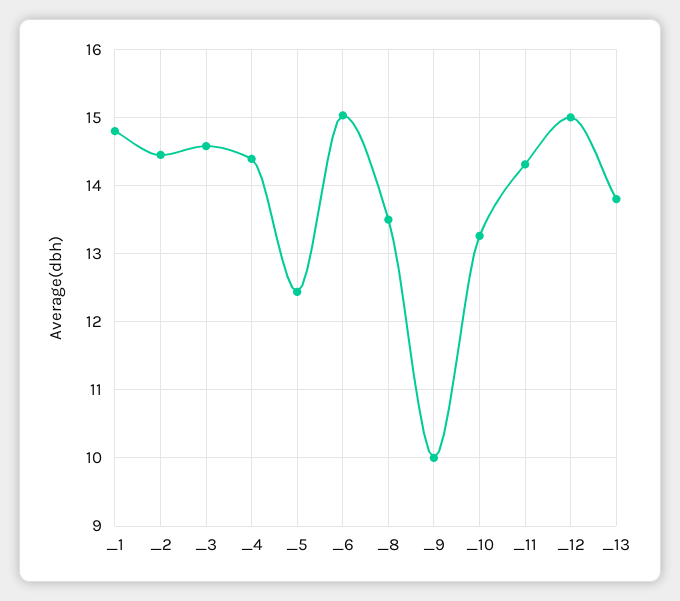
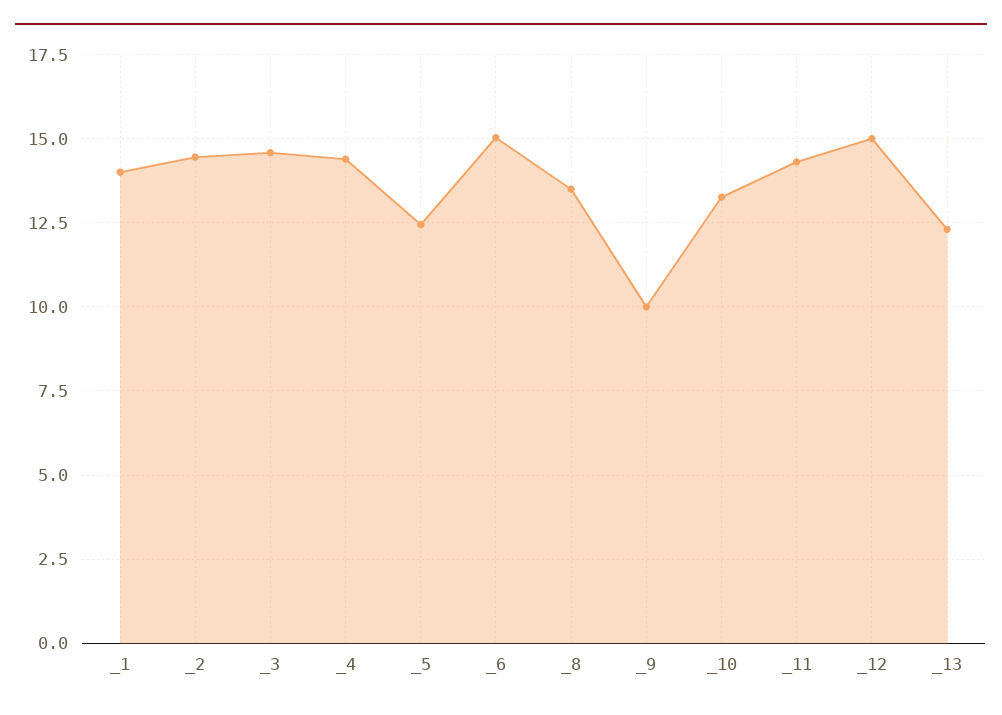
_1: 14.8 -> 14
_13: 13.8 -> 12.25

